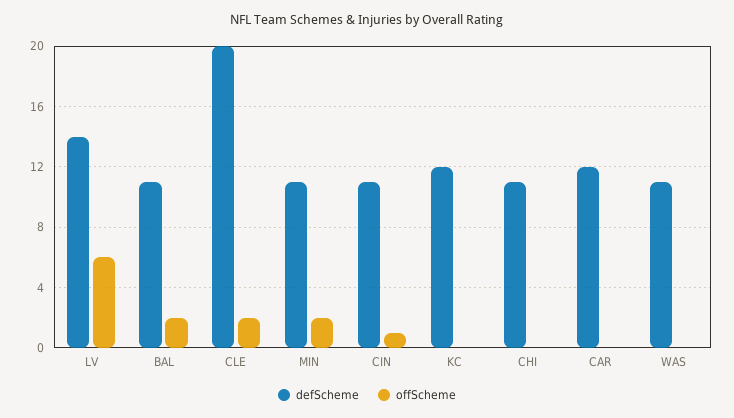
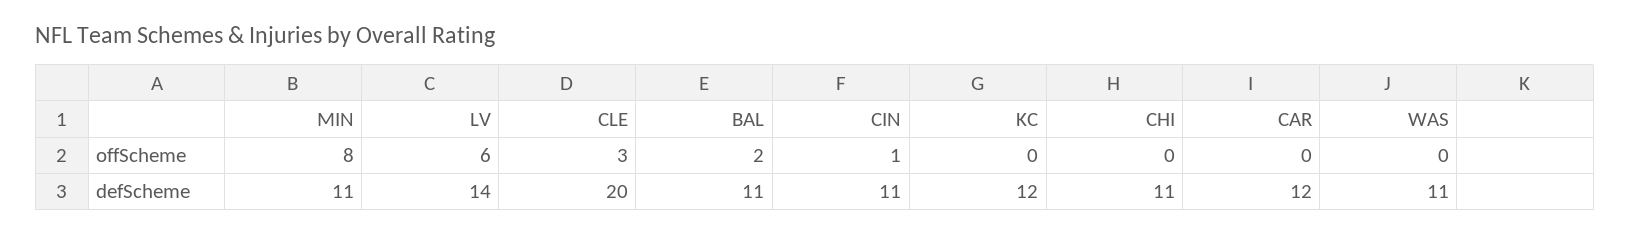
offScheme, CLE: 2 -> 3
offScheme, MIN: 2 -> 8

